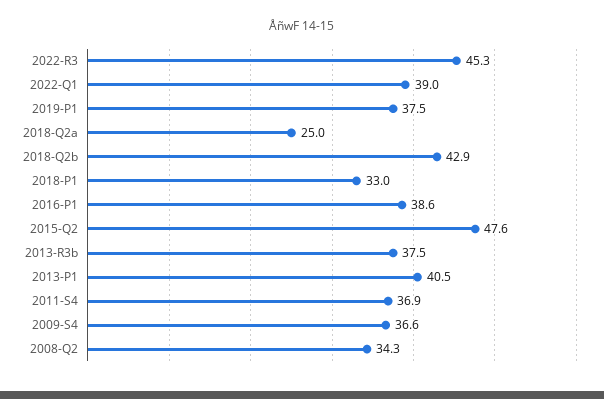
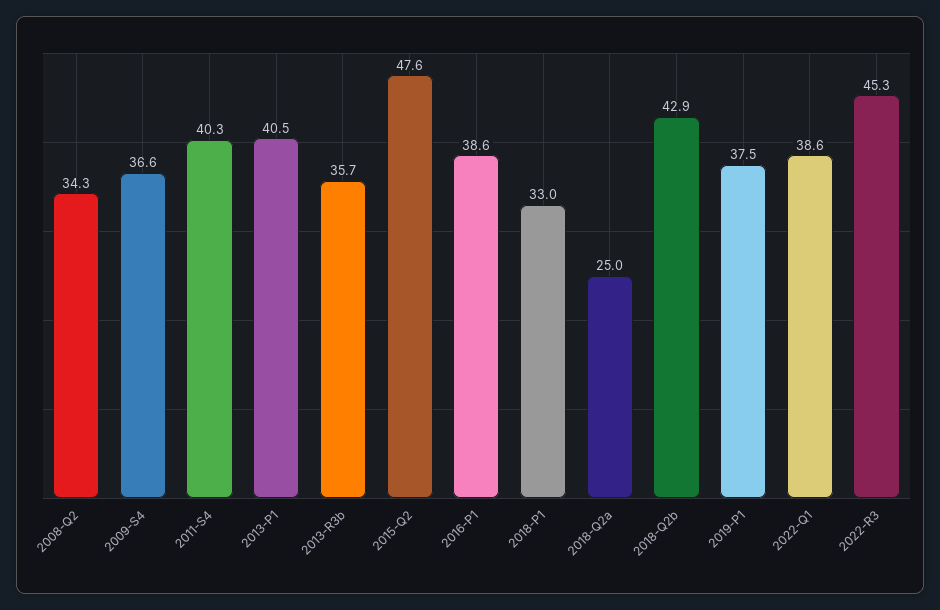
2022-Q1: 39 -> 38.6
2013-R3b: 37.5 -> 35.7
2011-S4: 36.9 -> 40.3

